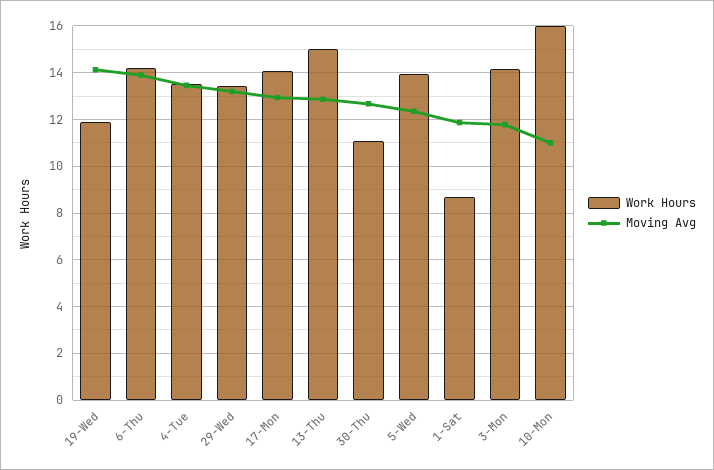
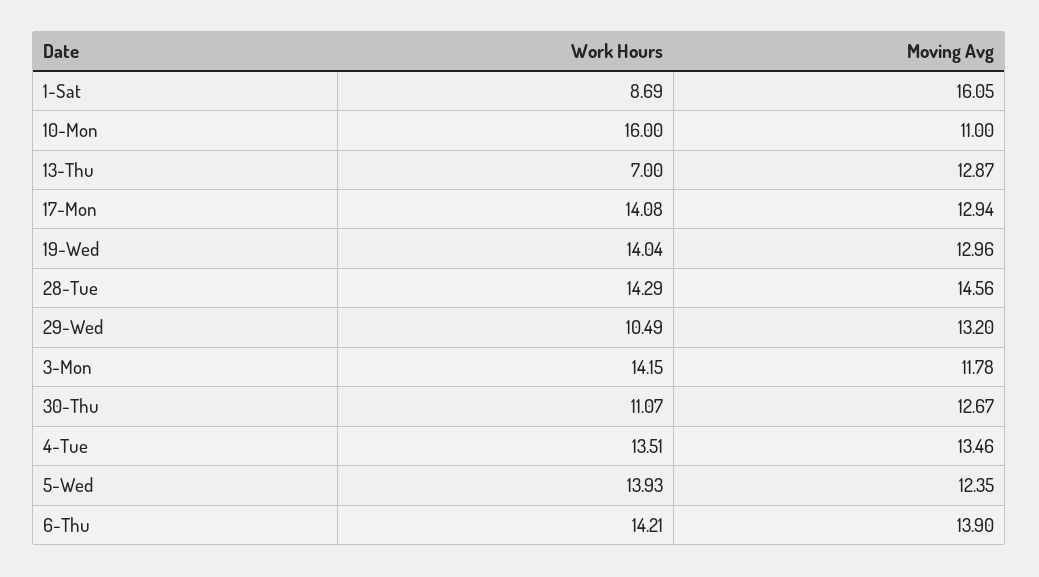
Work Hours, 19-Wed: 12 -> 14.04
Moving Avg, 19-Wed: 14 -> 12.96
Work Hours, 29-Wed: 13.5 -> 10.49
Work Hours, 13-Thu: 15 -> 7
Moving Avg, 1-Sat: 12 -> 16.05
Work Hours, 28-Tue: none -> 14.29
Moving Avg, 28-Tue: none -> 14.56

